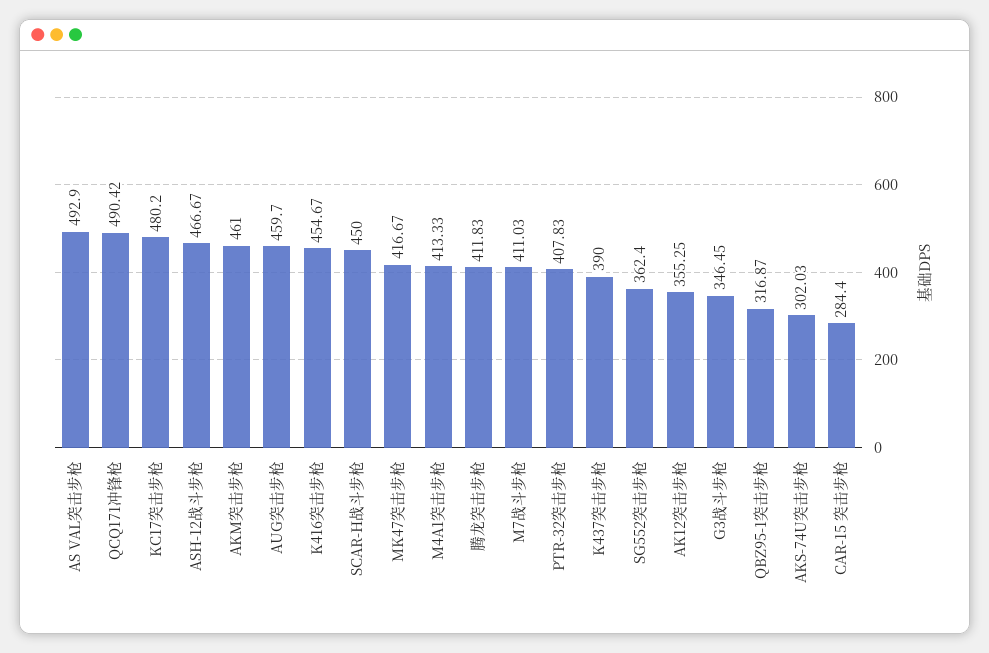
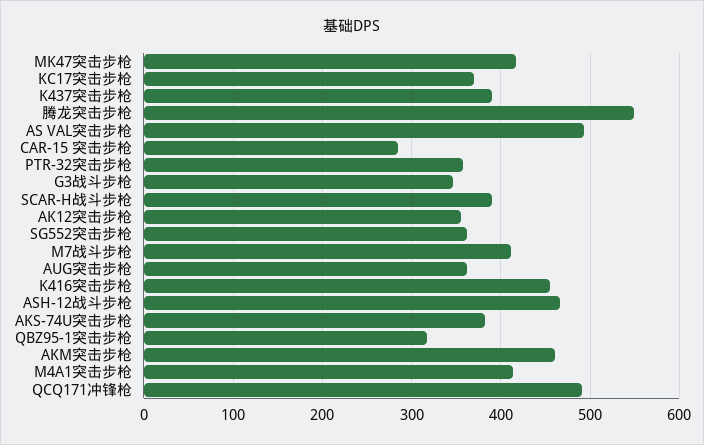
KC17突击步枪: 480.2 -> 370
AUG突击步枪: 459.7 -> 360
SCAR-H战斗步枪: 450 -> 390
腾龙突击步枪: 411.83 -> 550
PTR-32突击步枪: 407.83 -> 360
AKS-74U突击步枪: 302.03 -> 380

